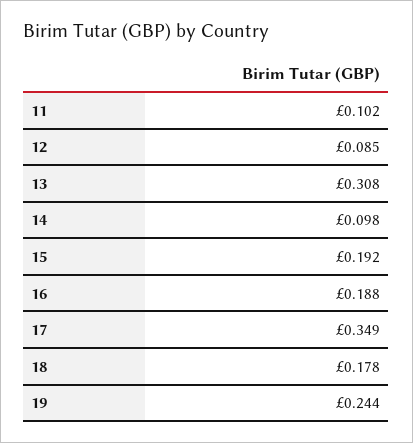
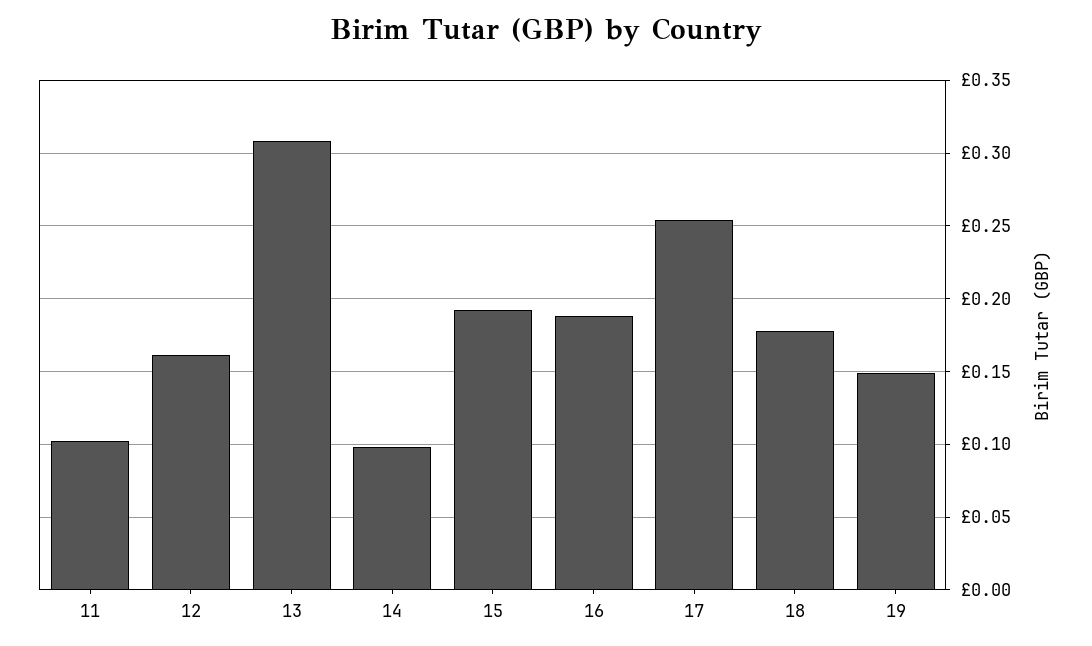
12: 0.085 -> 0.16
17: 0.349 -> 0.255
19: 0.244 -> 0.15

